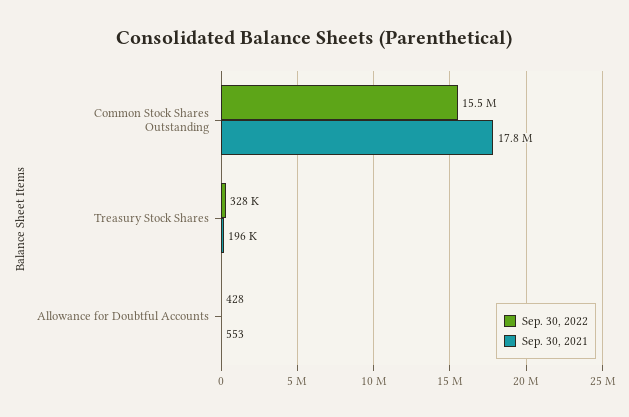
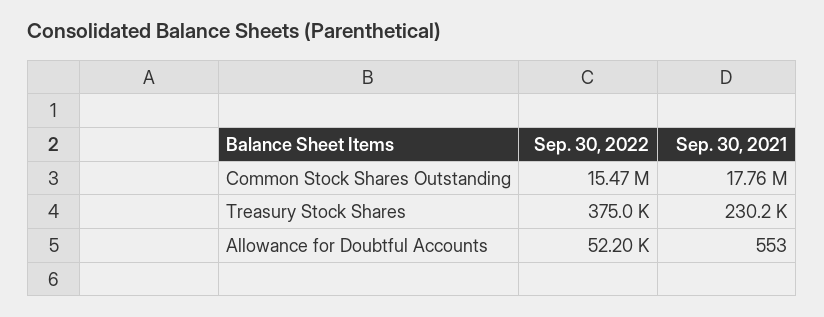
Sep. 30, 2022, Treasury Stock Shares: 328000 -> 375000
Sep. 30, 2021, Treasury Stock Shares: 196000 -> 230200
Sep. 30, 2022, Allowance for Doubtful Accounts: 428 -> 52200

